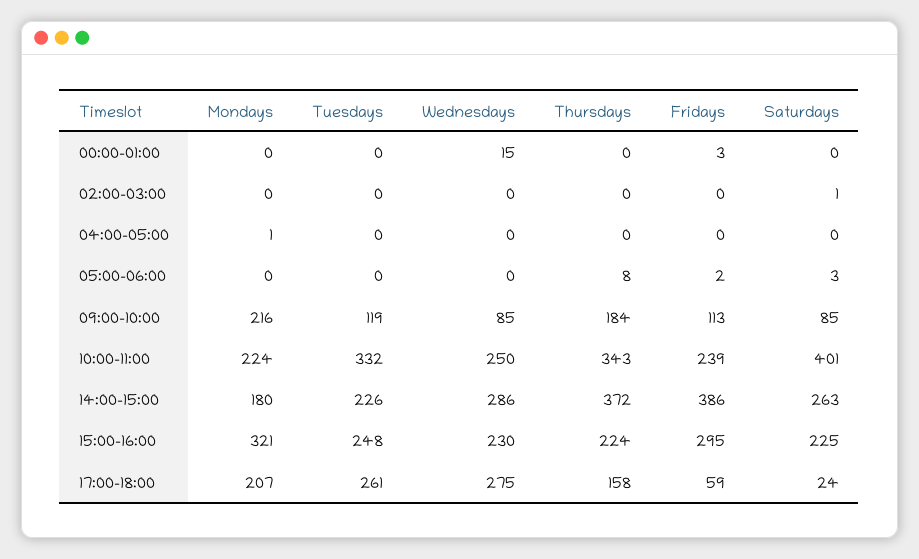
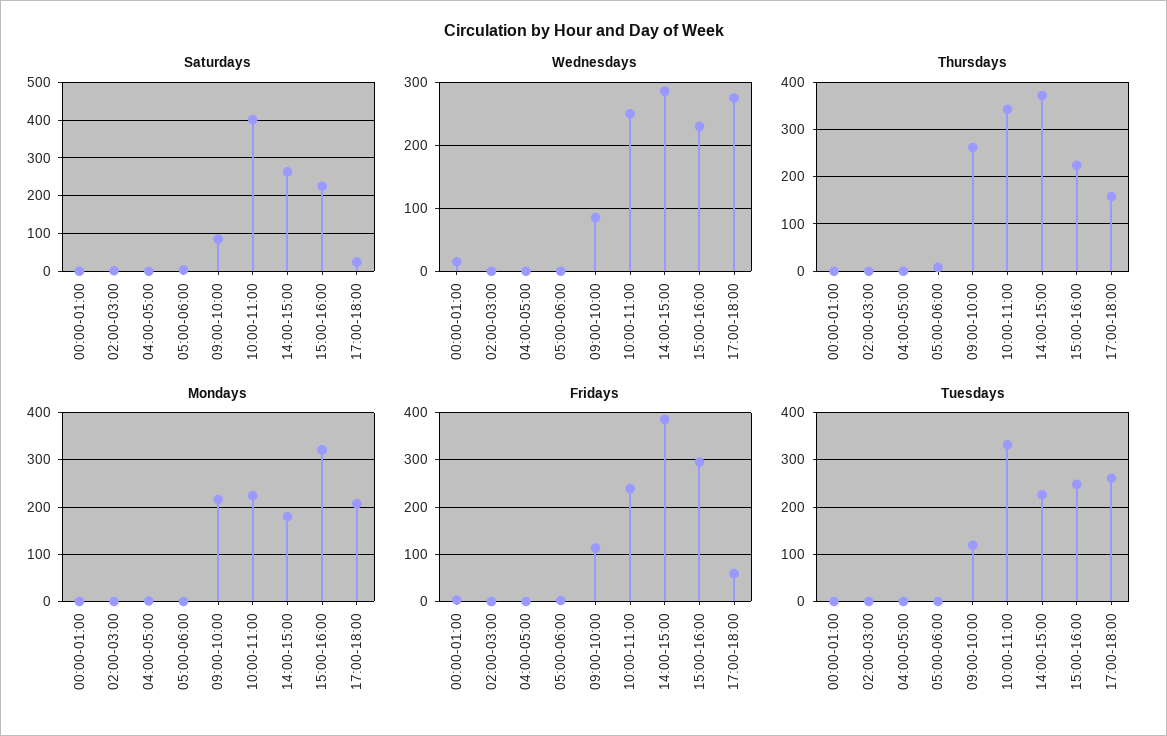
Thursdays, 09:00-10:00: 184 -> 260

